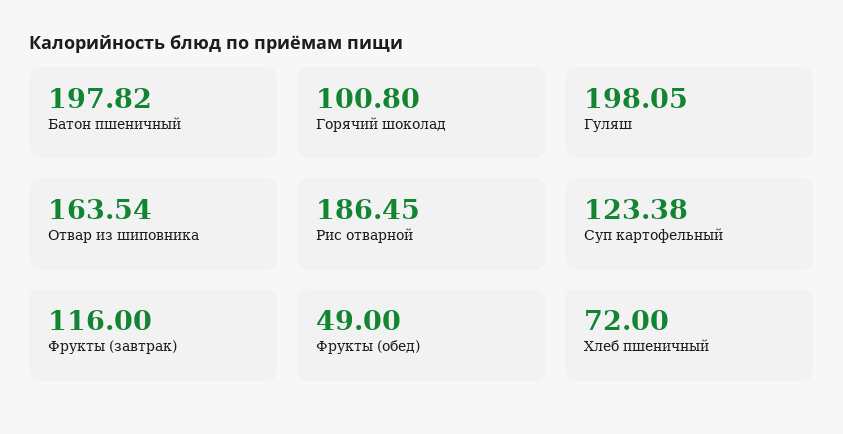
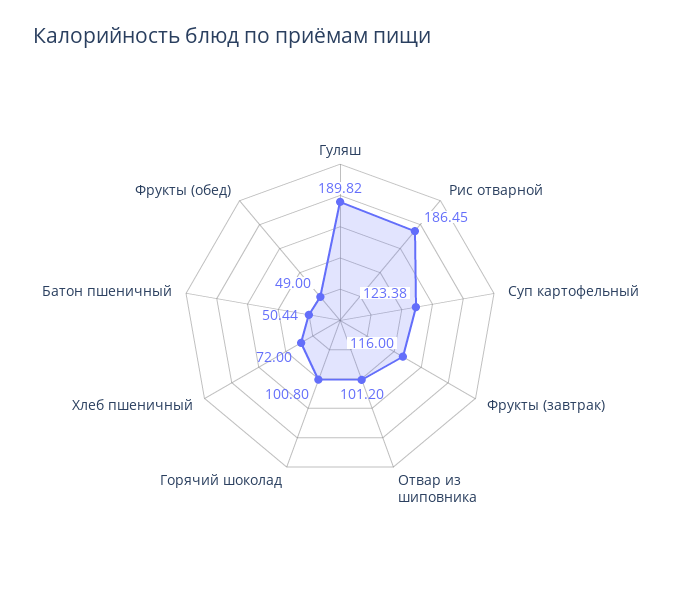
Батон пшеничный: 197.82 -> 50.44
Гуляш: 198.05 -> 189.82
Отвар из шиповника: 163.54 -> 101.2

